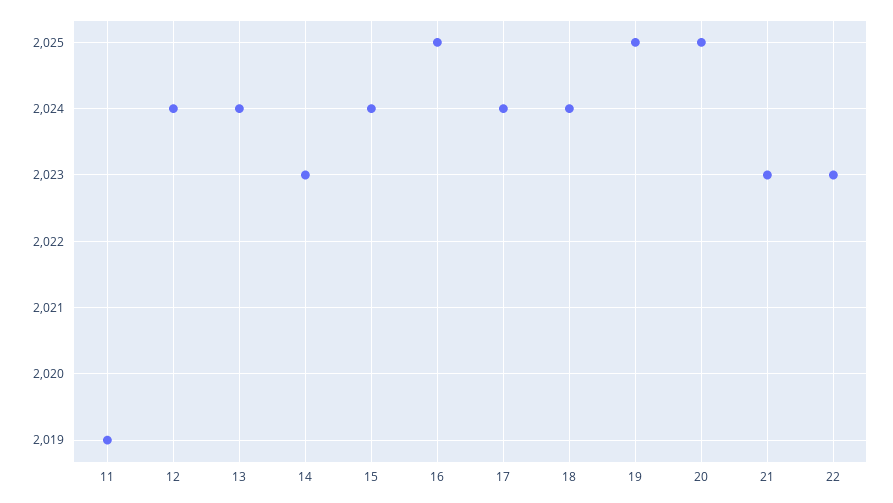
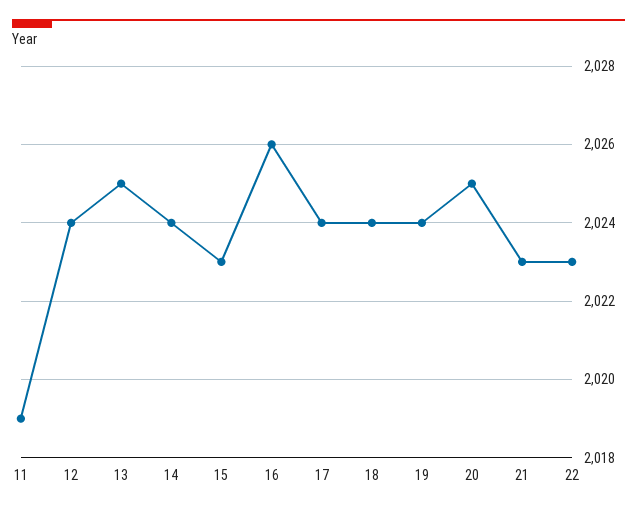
13: 2024 -> 2025
14: 2023 -> 2024
15: 2024 -> 2023
16: 2025 -> 2026
19: 2025 -> 2024

